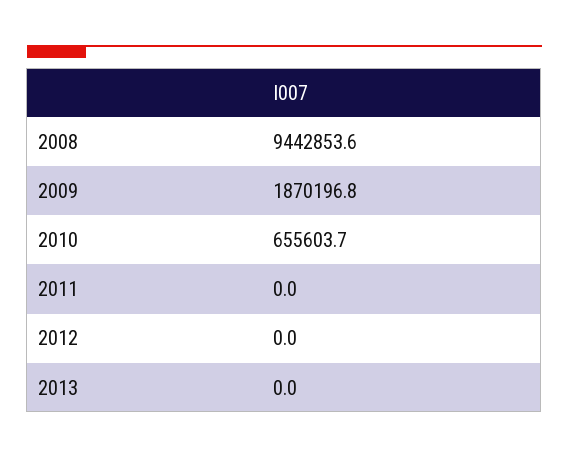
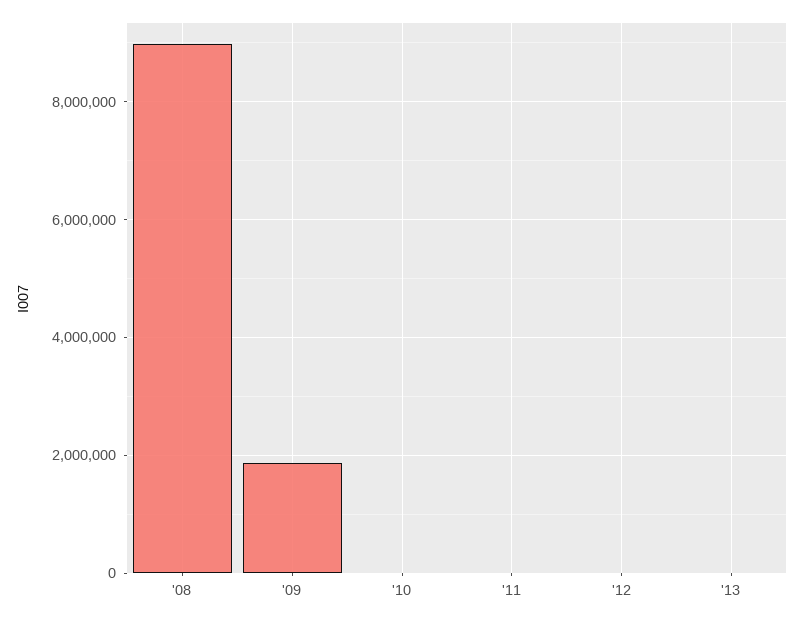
2008: 9442853.6 -> 9000000
2010: 655603.7 -> 0

